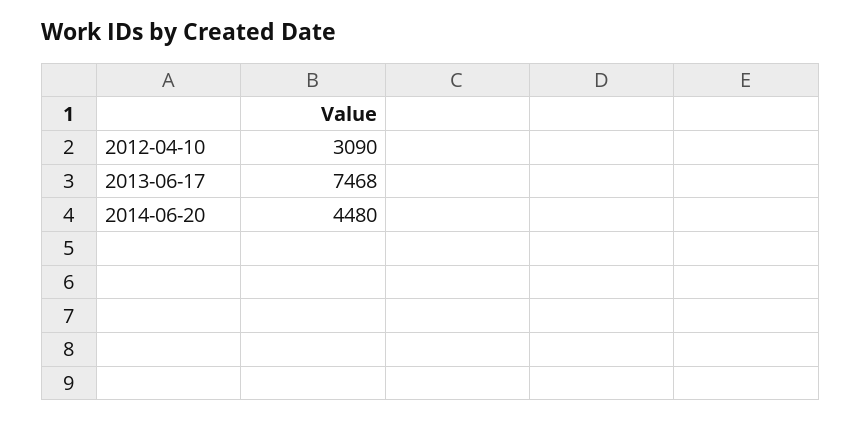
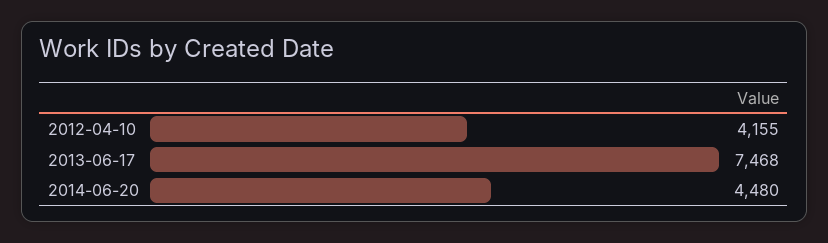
2012-04-10: 3090 -> 4155

